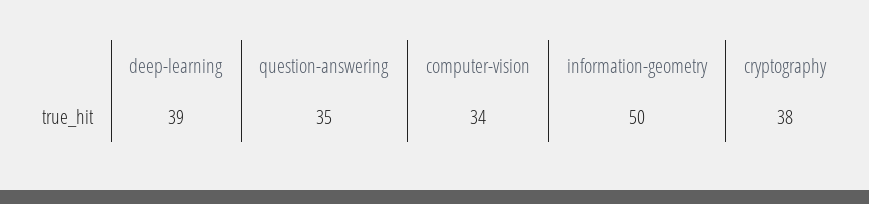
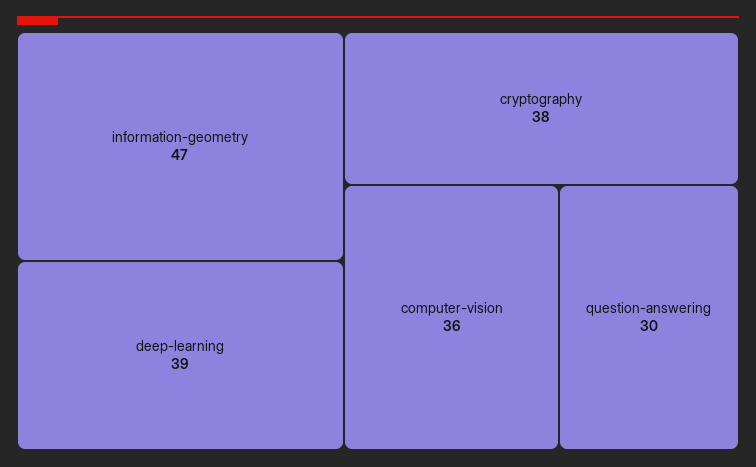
question-answering: 35 -> 30
computer-vision: 34 -> 36
information-geometry: 50 -> 47

